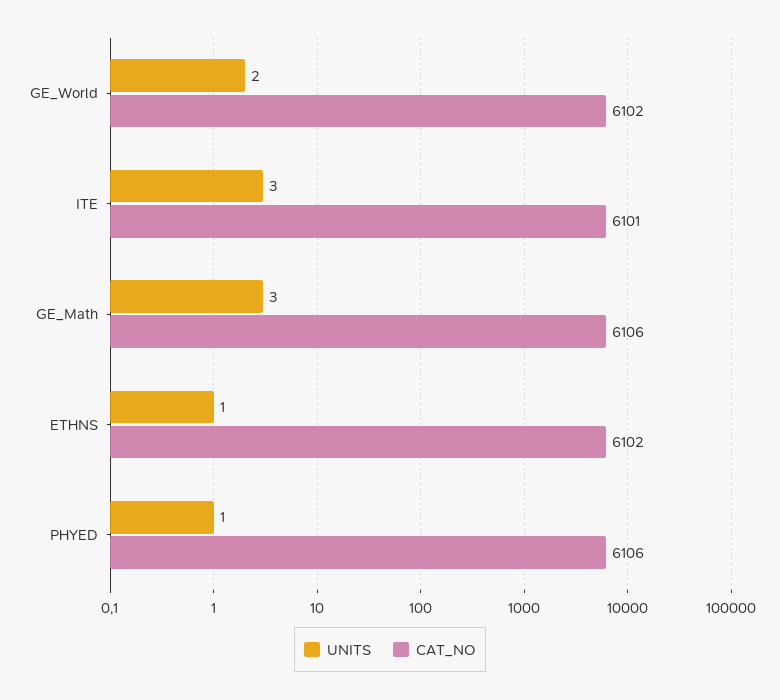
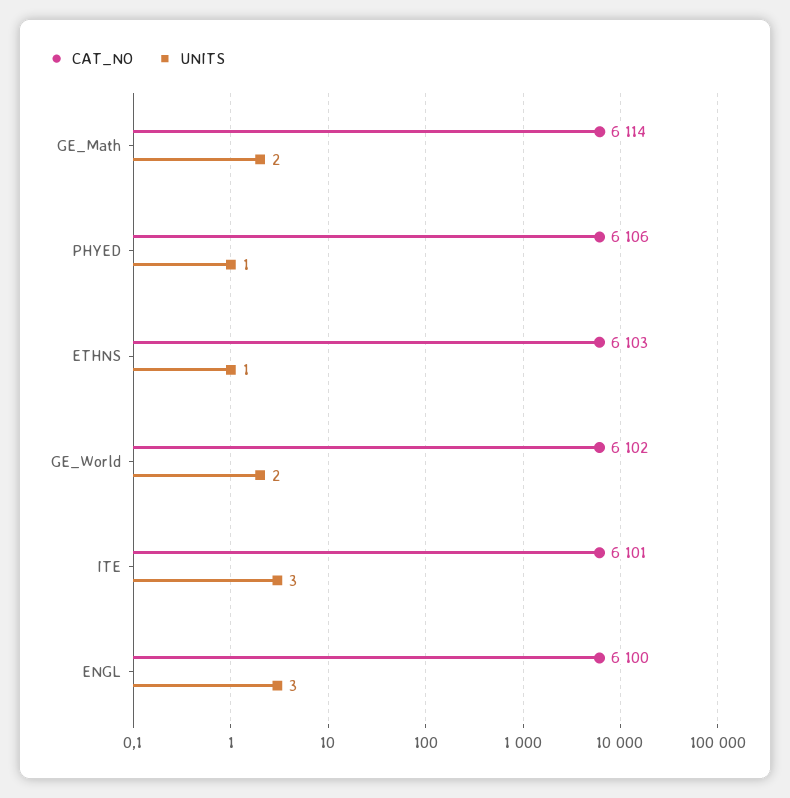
UNITS, GE_Math: 3 -> 2
CAT_NO, GE_Math: 6106 -> 6114
CAT_NO, ETHNS: 6102 -> 6103
CAT_NO, ENGL: none -> 6100
UNITS, ENGL: none -> 3

